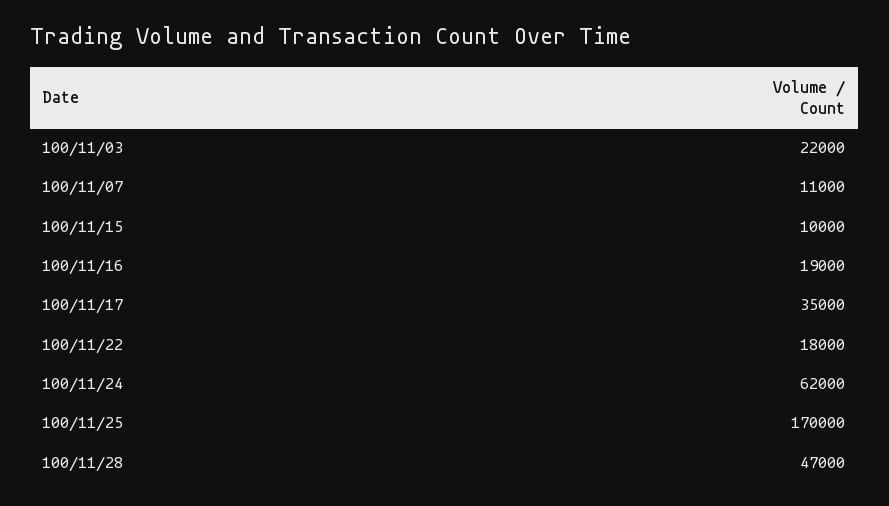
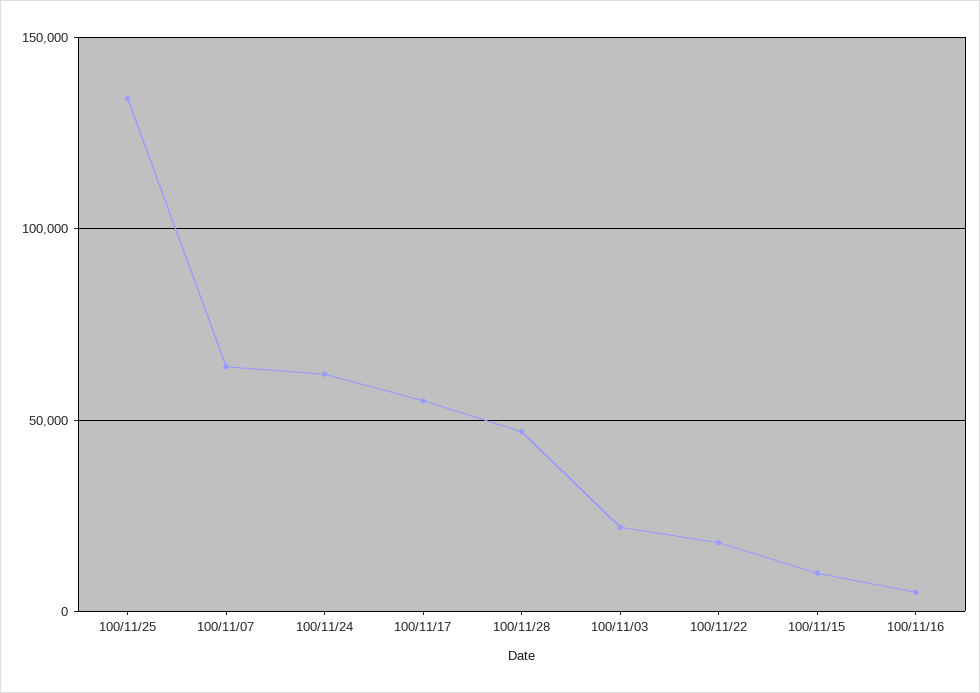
100/11/07: 11000 -> 65000
100/11/16: 19000 -> 5000
100/11/17: 35000 -> 55000
100/11/25: 170000 -> 135000

